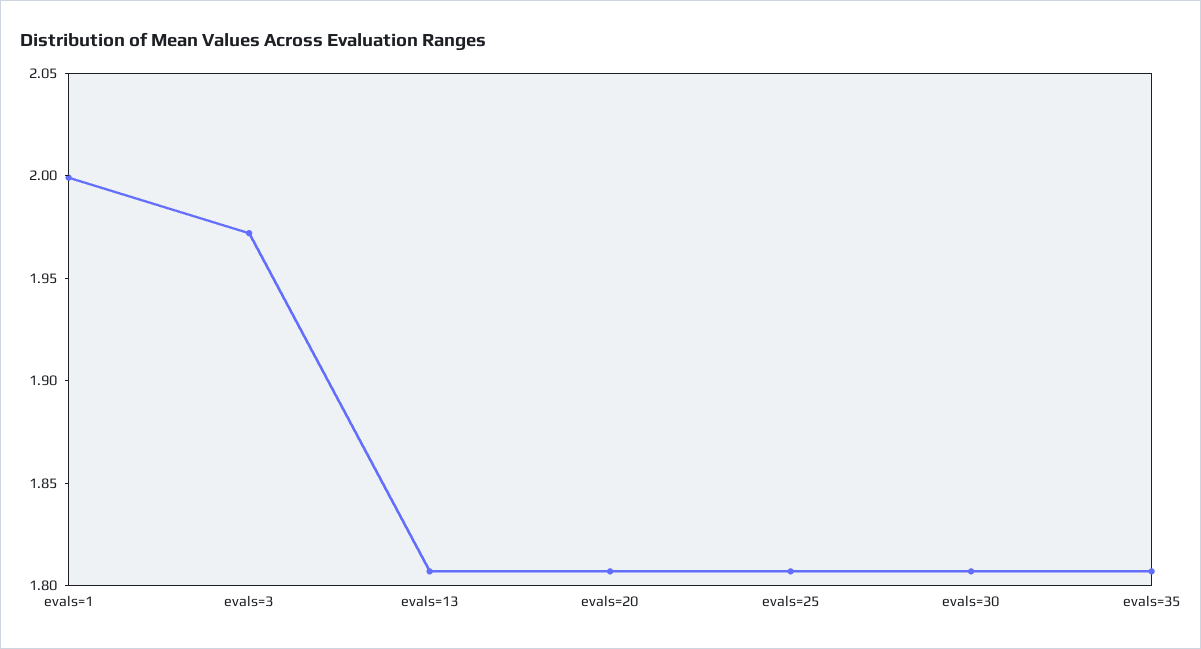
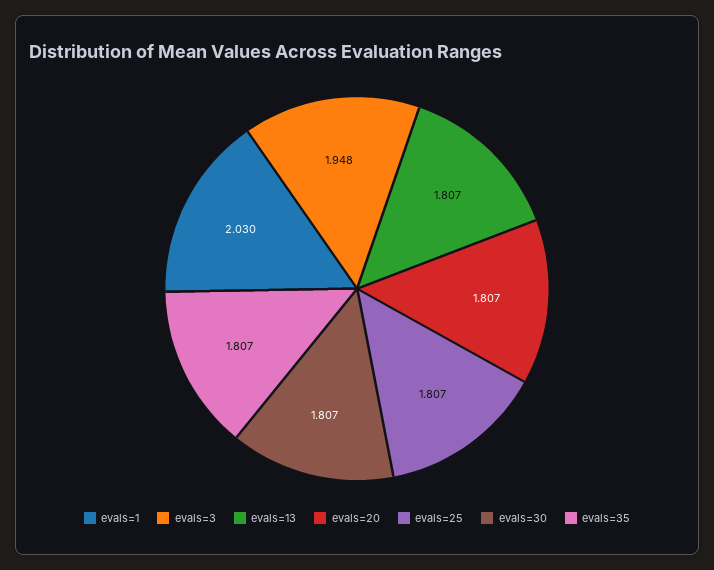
evals=1: 2 -> 2.03
evals=3: 1.97 -> 1.948

